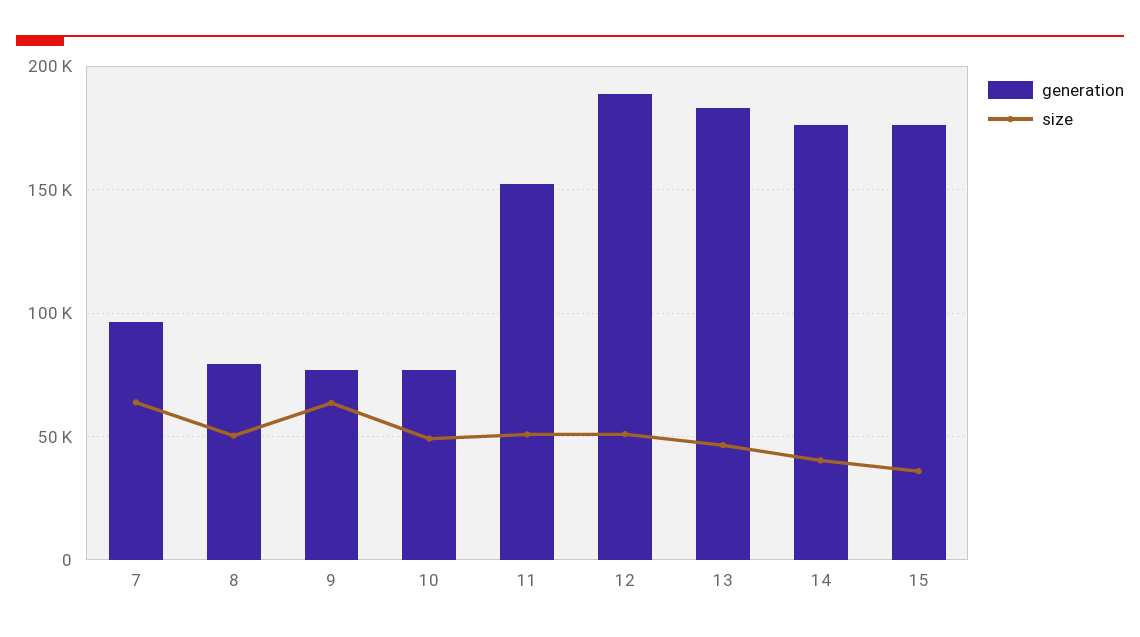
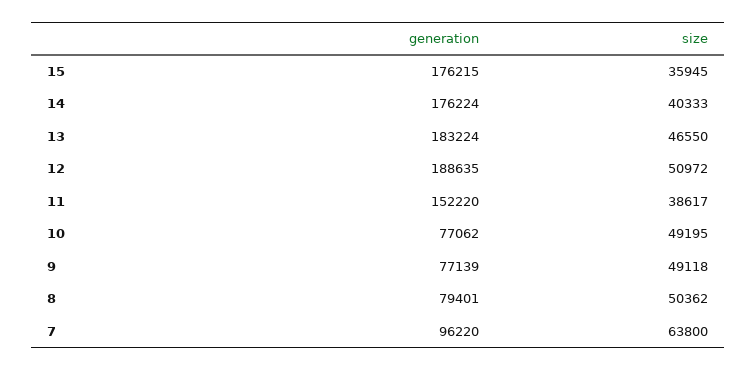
size, 9: 65000 -> 49118
size, 11: 50000 -> 38617

